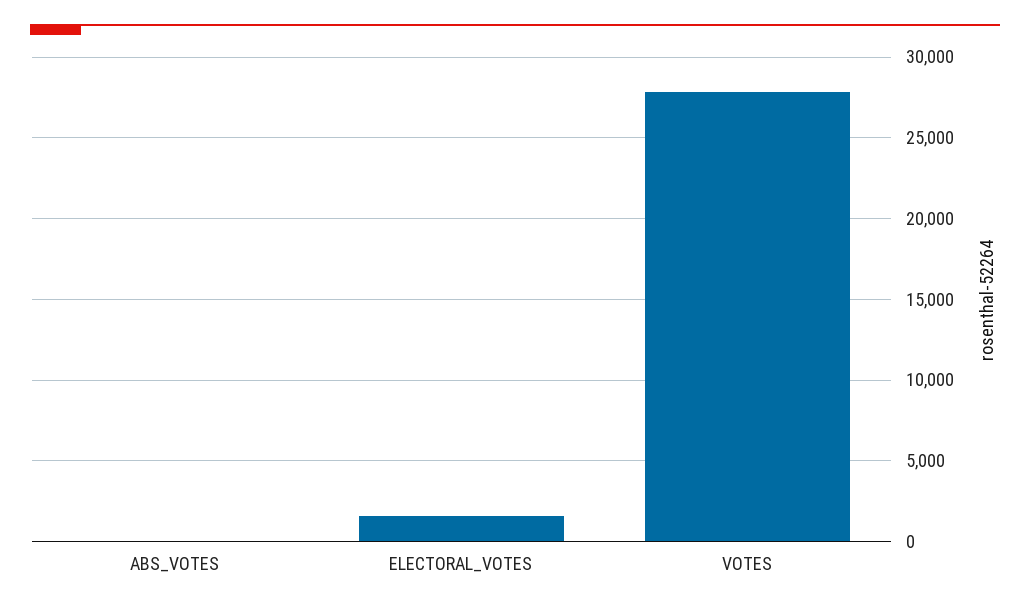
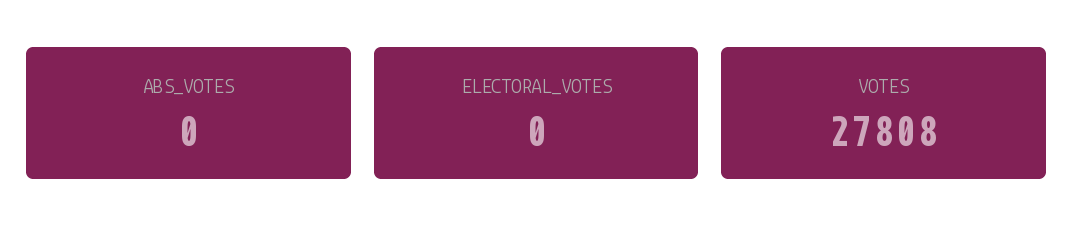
ELECTORAL_VOTES: 1500 -> 0

